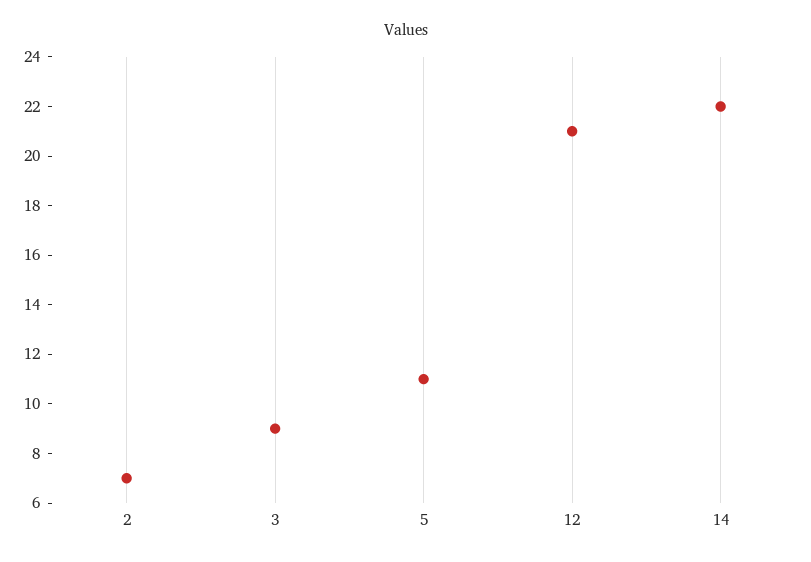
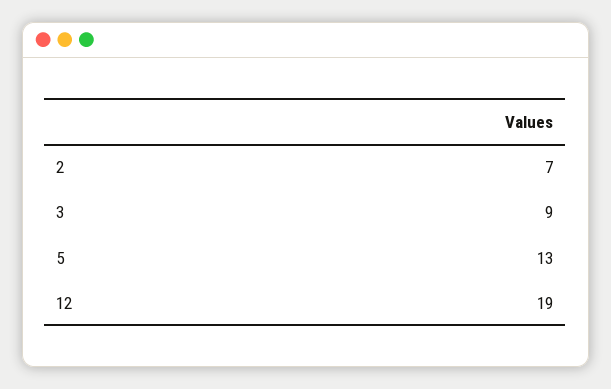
5: 11 -> 13
12: 21 -> 19
14: 22 -> none

